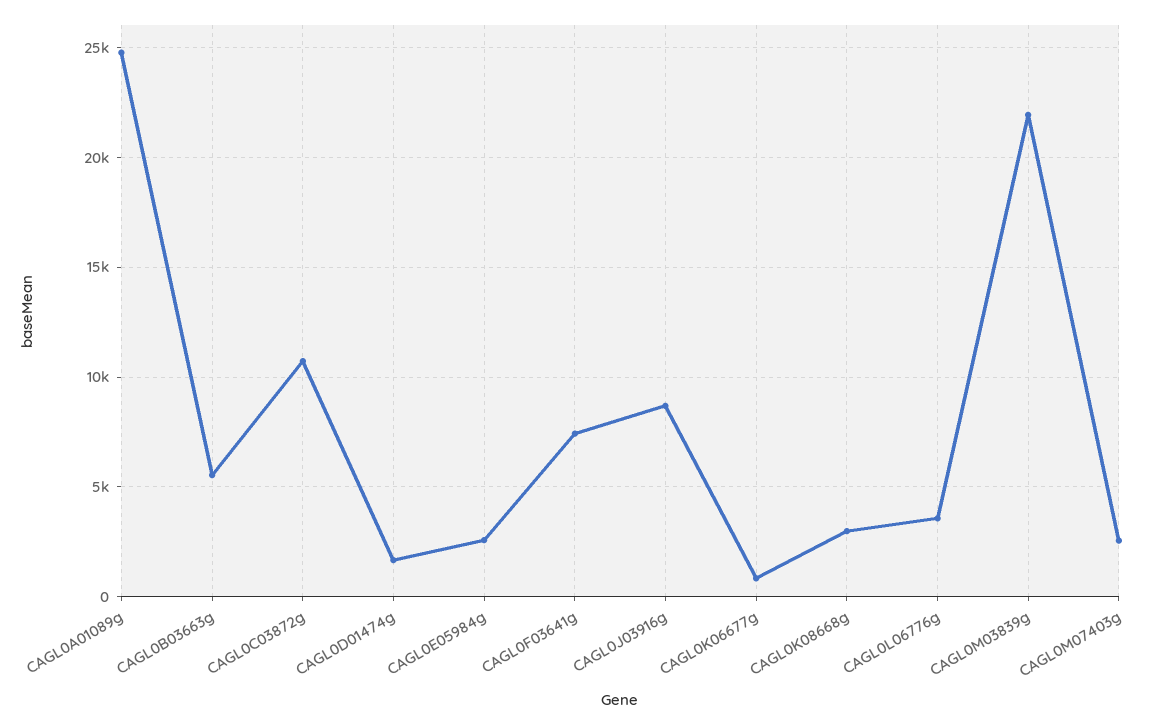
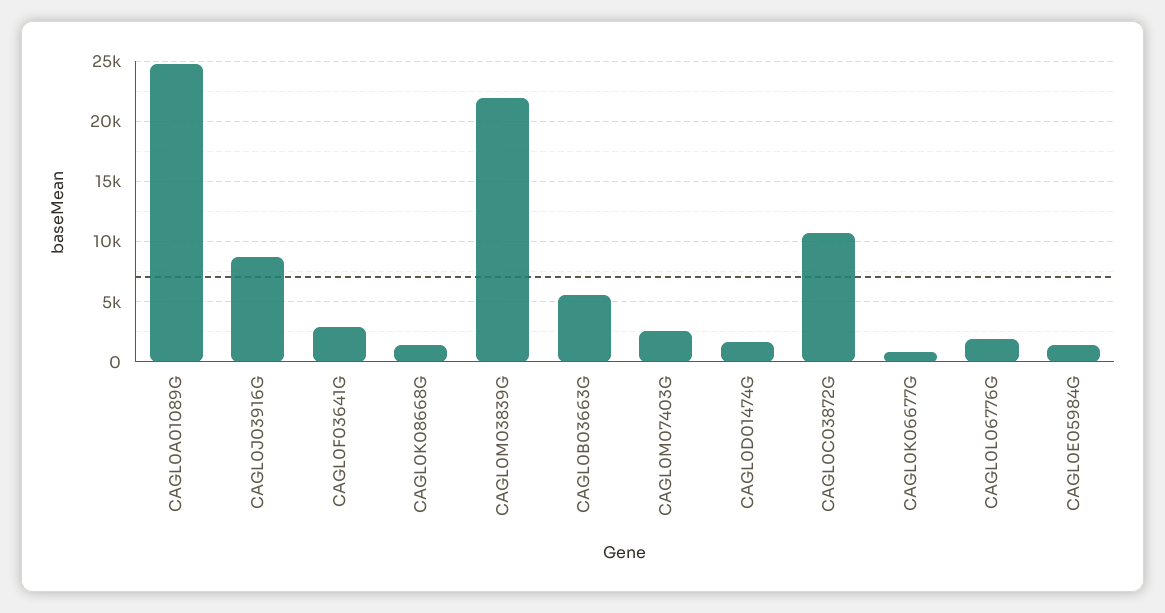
CAGL0E05984g: 2500 -> 1500
CAGL0F03641g: 7500 -> 3000
CAGL0K08668g: 3000 -> 1500
CAGL0L06776g: 3500 -> 2000

